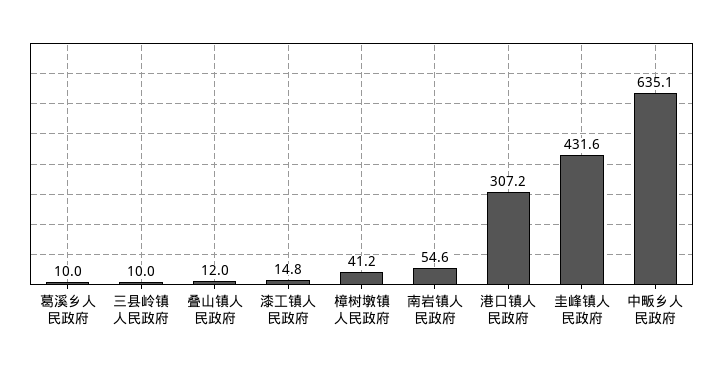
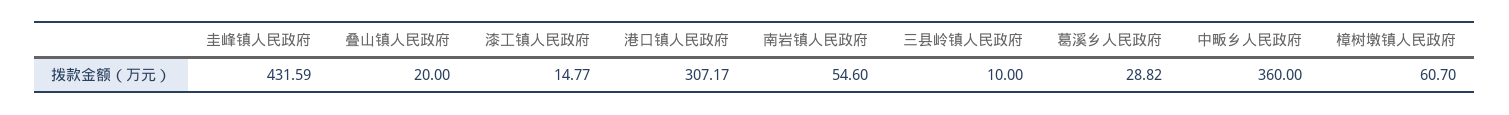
葛溪乡人民政府: 10 -> 28.82
叠山镇人民政府: 12 -> 20
樟树墩镇人民政府: 41.2 -> 60.7
中畈乡人民政府: 635.1 -> 360

